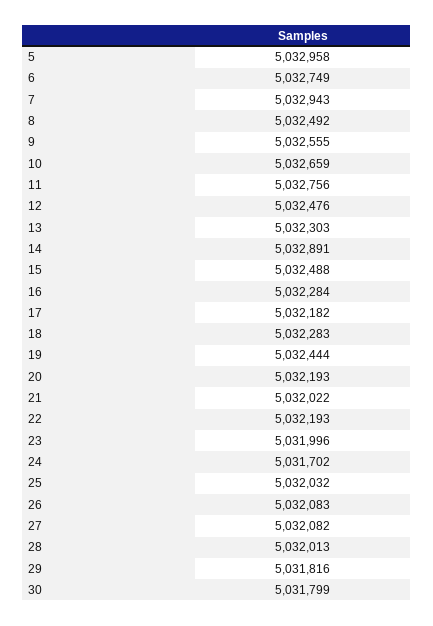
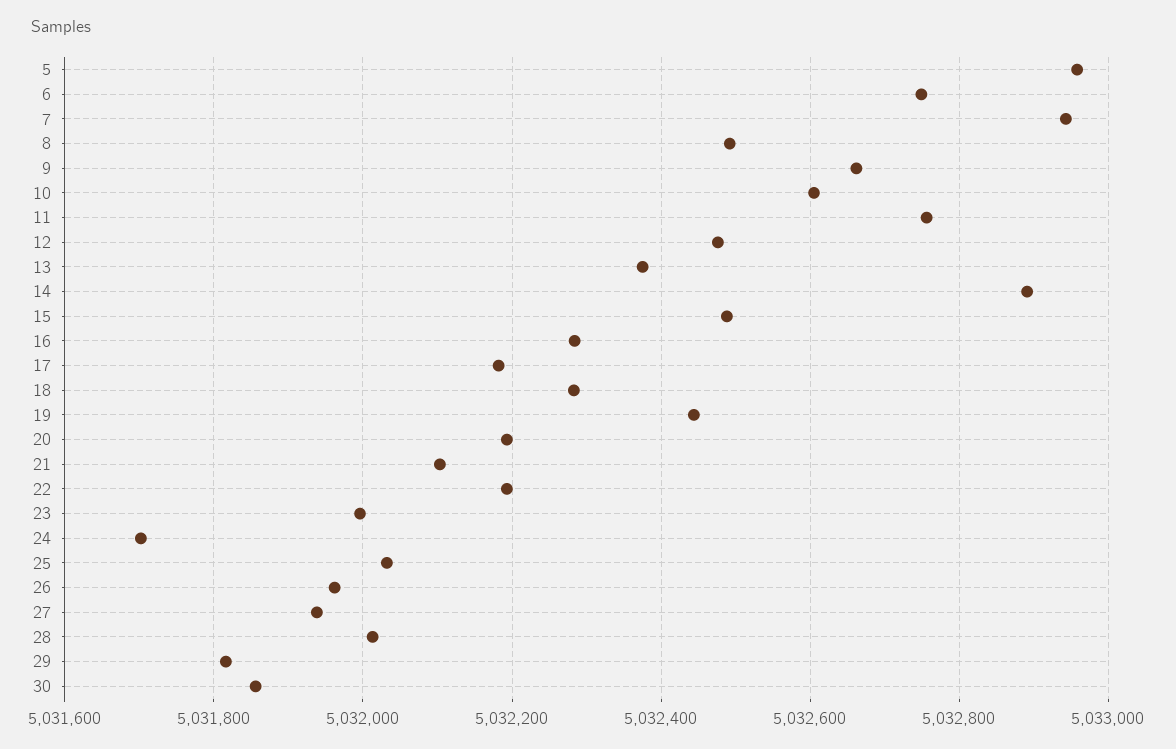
9: 5032555 -> 5032660
10: 5032659 -> 5032600
13: 5032303 -> 5032380
21: 5032022 -> 5032100
26: 5032083 -> 5031960
27: 5032082 -> 5031940
30: 5031799 -> 5031860

